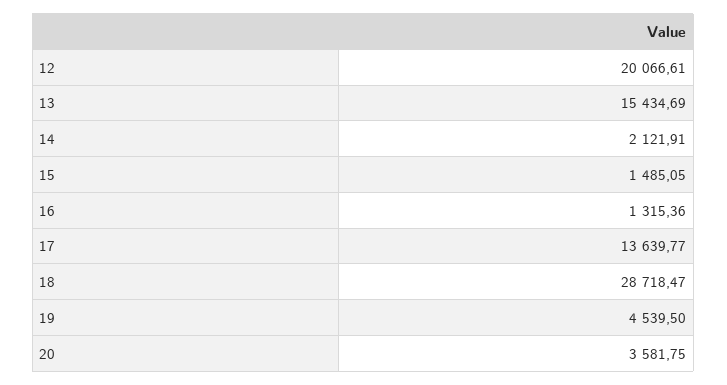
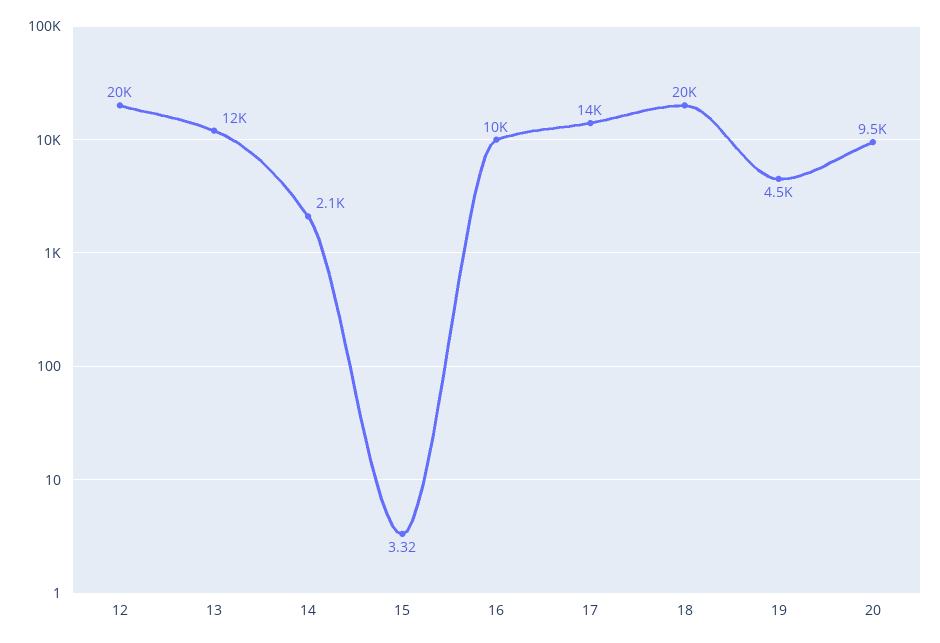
13: 15434.69 -> 12000
15: 1485.05 -> 3.32
16: 1315.36 -> 10000
18: 28718.47 -> 20000
20: 3581.75 -> 9500

